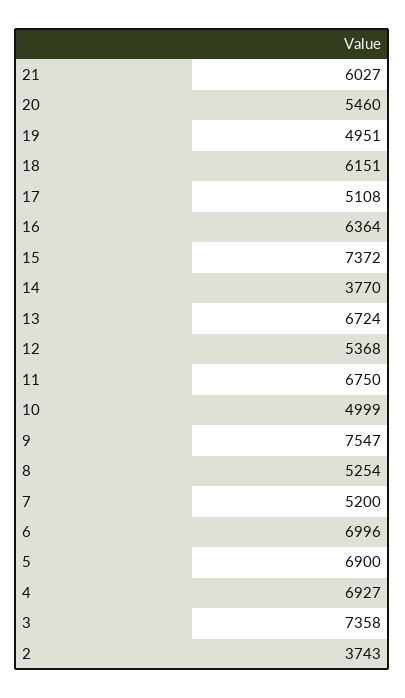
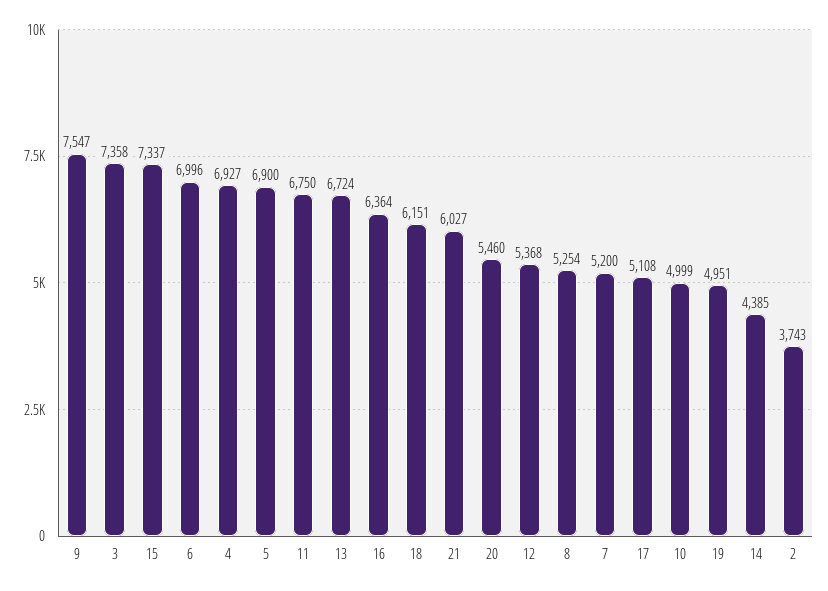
15: 7372 -> 7337
14: 3770 -> 4385

